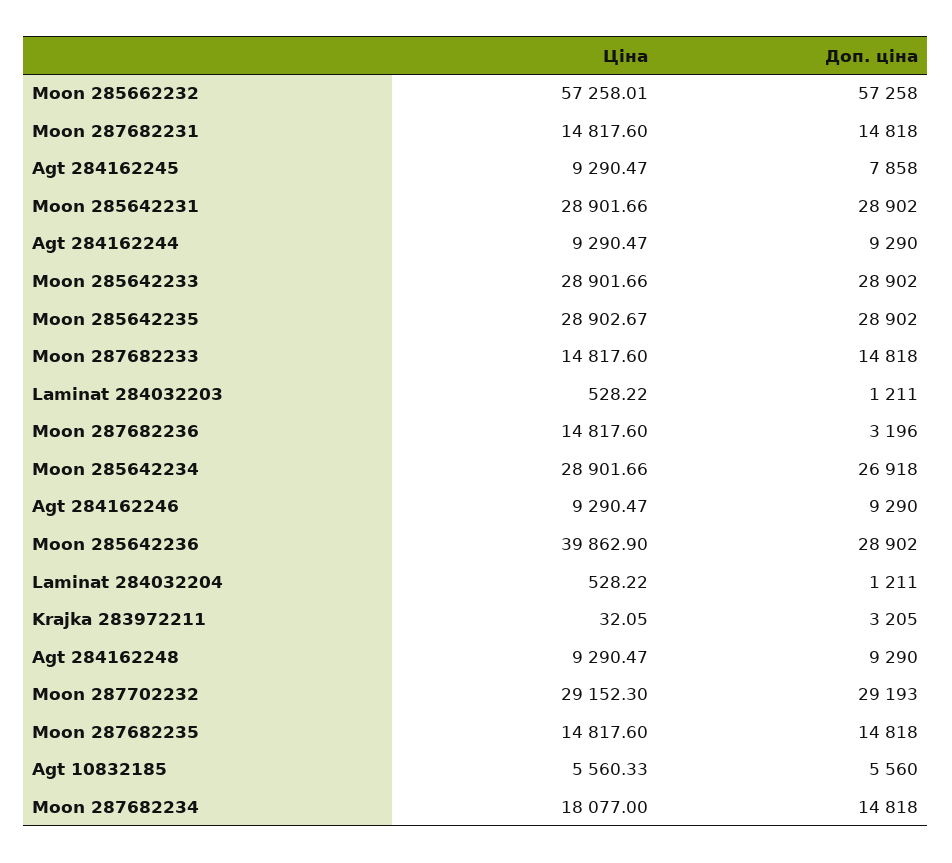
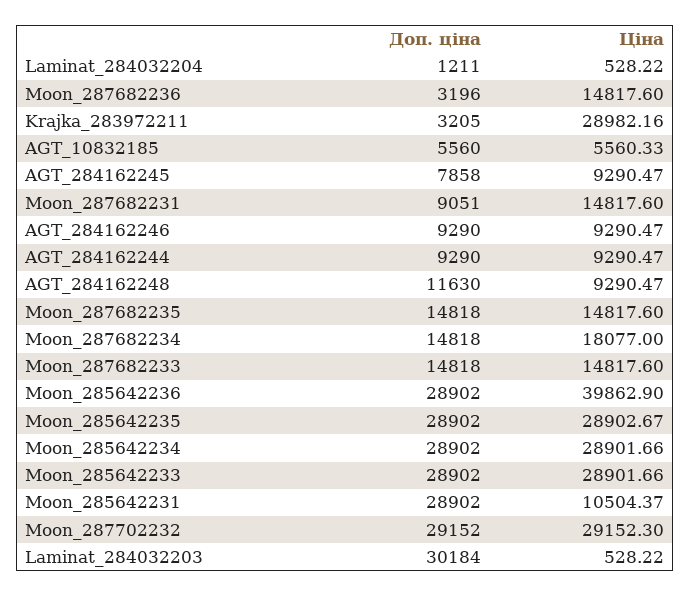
Ціна, Moon 285662232: 57258.01 -> none
Доп. ціна, Moon 285662232: 57258 -> none
Доп. ціна, Moon 287682231: 14818 -> 9051
Ціна, Moon 285642231: 28901.66 -> 10504.37
Доп. ціна, Laminat 284032203: 1211 -> 30184
Доп. ціна, Moon 285642234: 26918 -> 28902
Ціна, Krajka 283972211: 32.05 -> 28982.16
Доп. ціна, Agt 284162248: 9290 -> 11630
Доп. ціна, Moon 287702232: 29193 -> 29152

